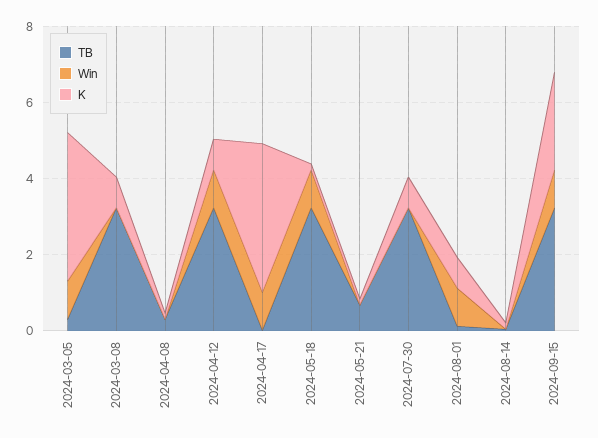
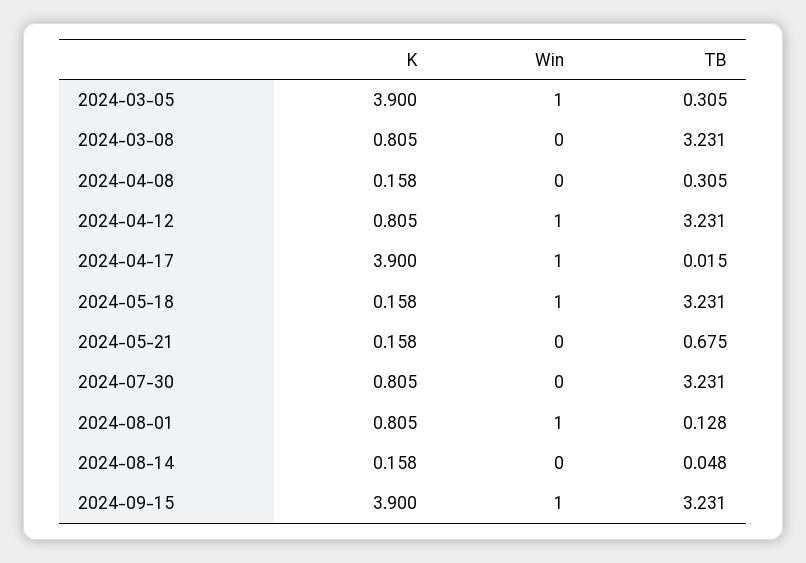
K, 2024-09-15: 2.5 -> 3.9

